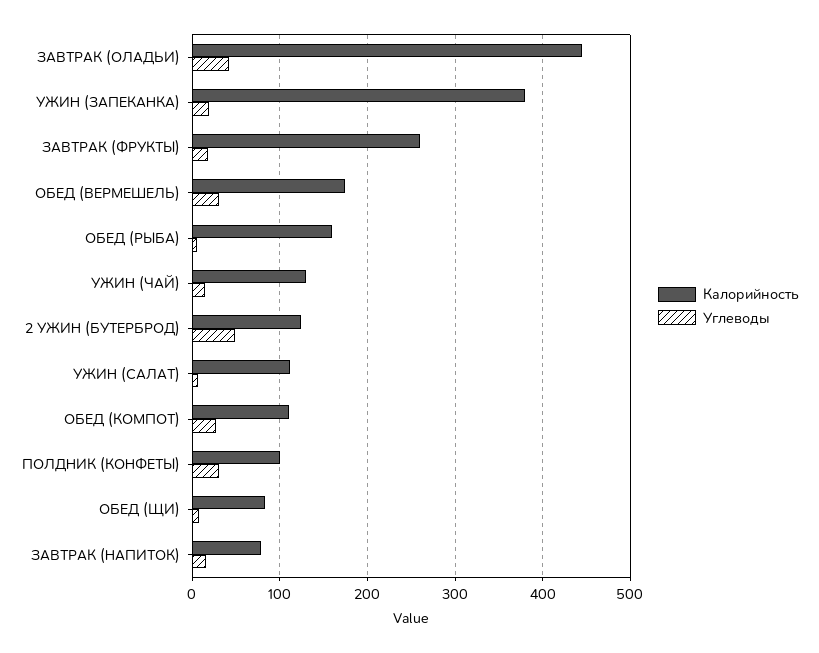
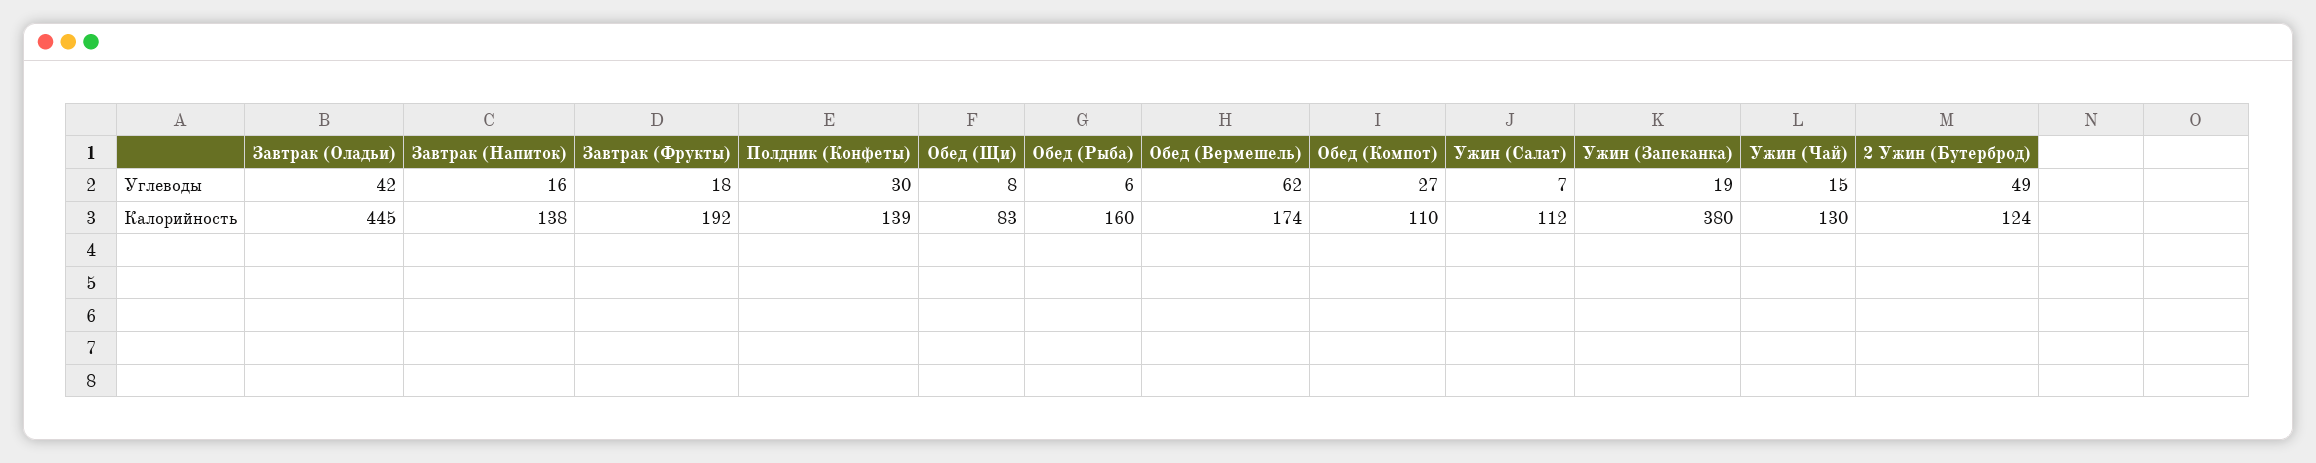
Калорийность, ЗАВТРАК (ФРУКТЫ): 260 -> 192
Углеводы, ОБЕД (ВЕРМЕШЕЛЬ): 30 -> 62
Калорийность, ПОЛДНИК (КОНФЕТЫ): 100 -> 139
Калорийность, ЗАВТРАК (НАПИТОК): 80 -> 138

